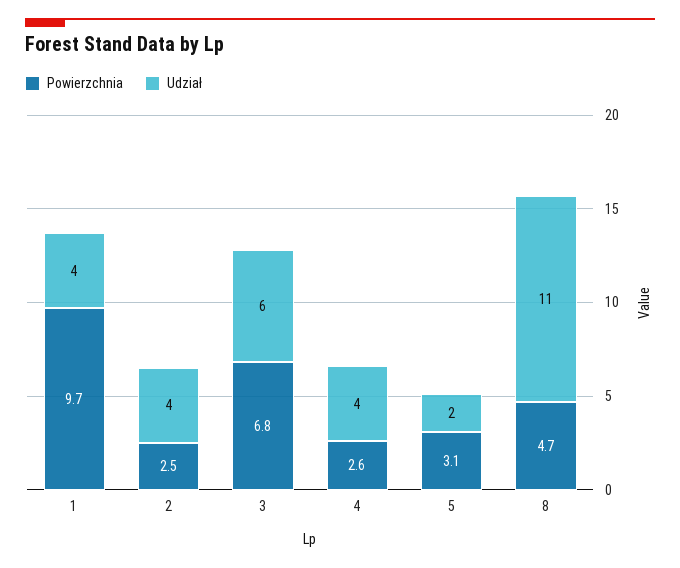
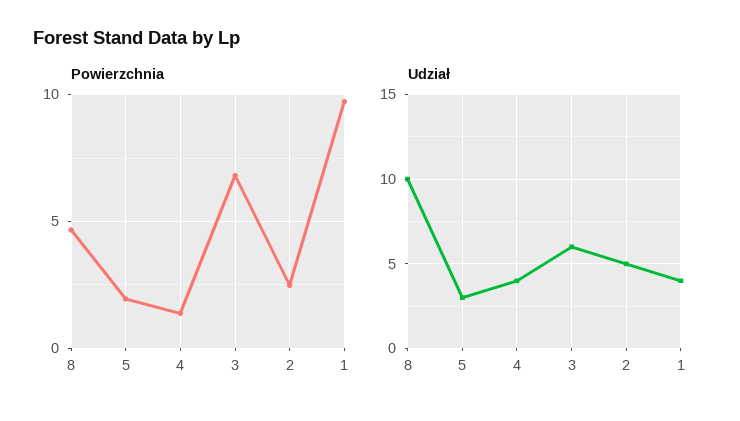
Udział, 2: 4 -> 5
Powierzchnia, 4: 2.6 -> 1.5
Powierzchnia, 5: 3.1 -> 2
Udział, 5: 2 -> 3
Udział, 8: 11 -> 10

